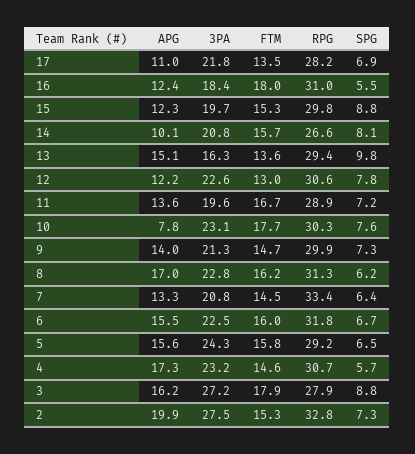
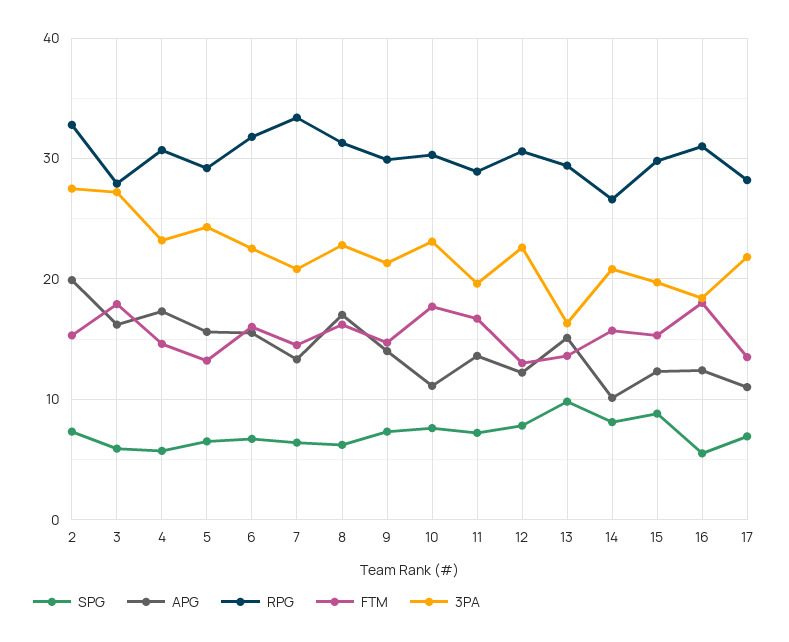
APG, 10: 7.8 -> 11
FTM, 5: 15.8 -> 13
SPG, 3: 8.8 -> 6

